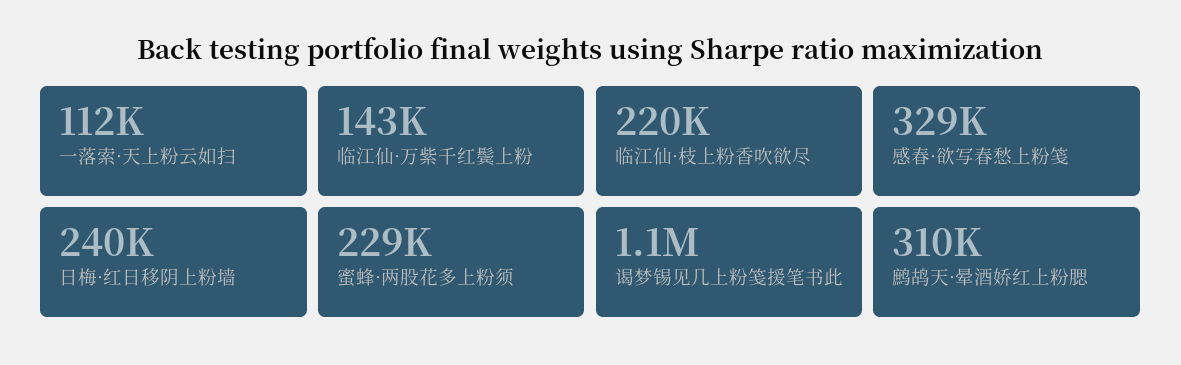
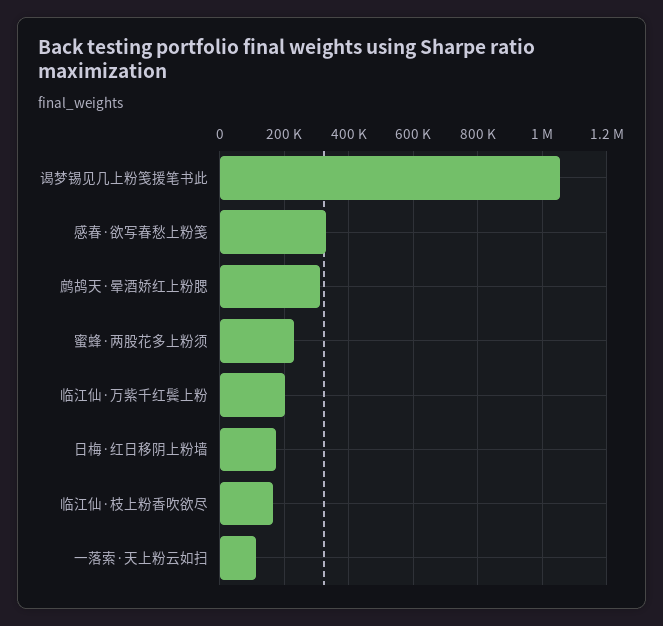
临江仙·万紫千红鬓上粉: 143000 -> 200000
临江仙·枝上粉香吹欲尽: 220000 -> 160000
日梅·红日移阴上粉墙: 240000 -> 180000

